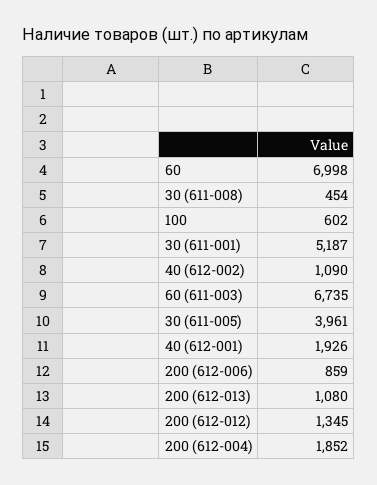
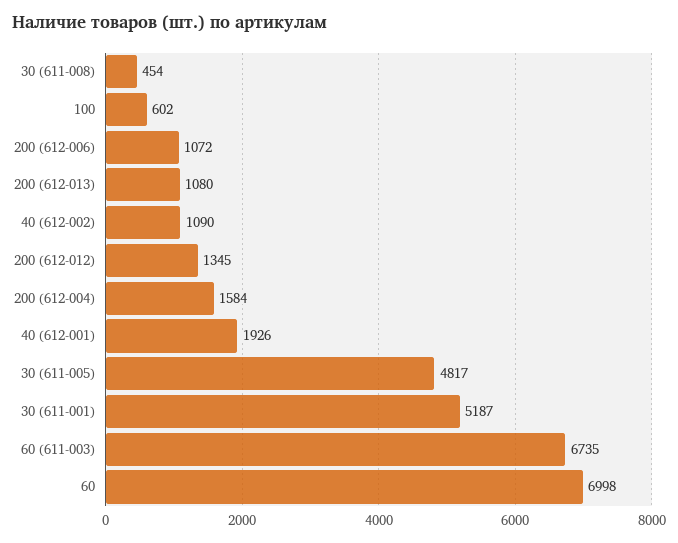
30 (611-005): 3961 -> 4817
200 (612-006): 859 -> 1072
200 (612-004): 1852 -> 1584

